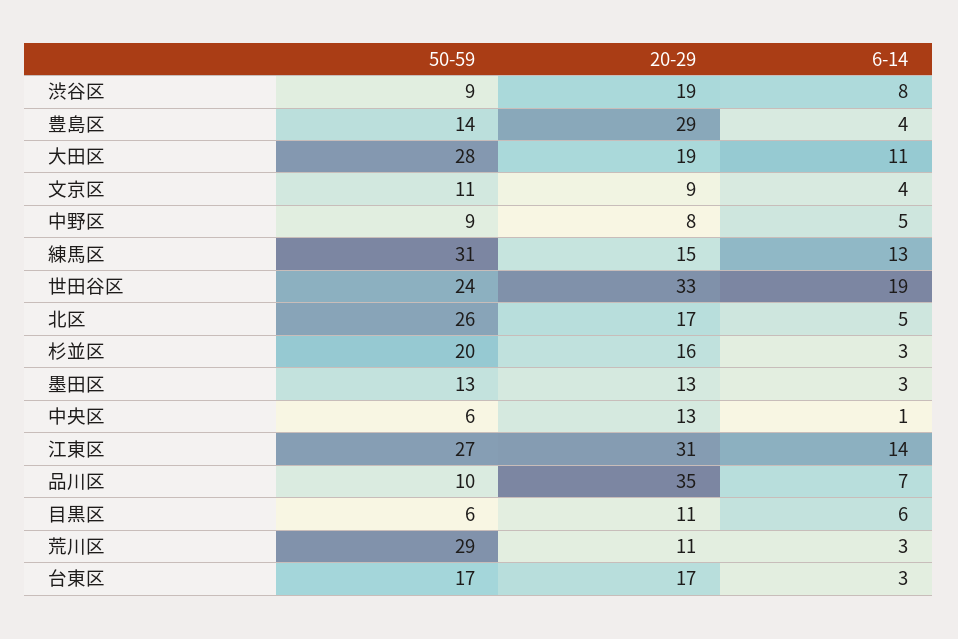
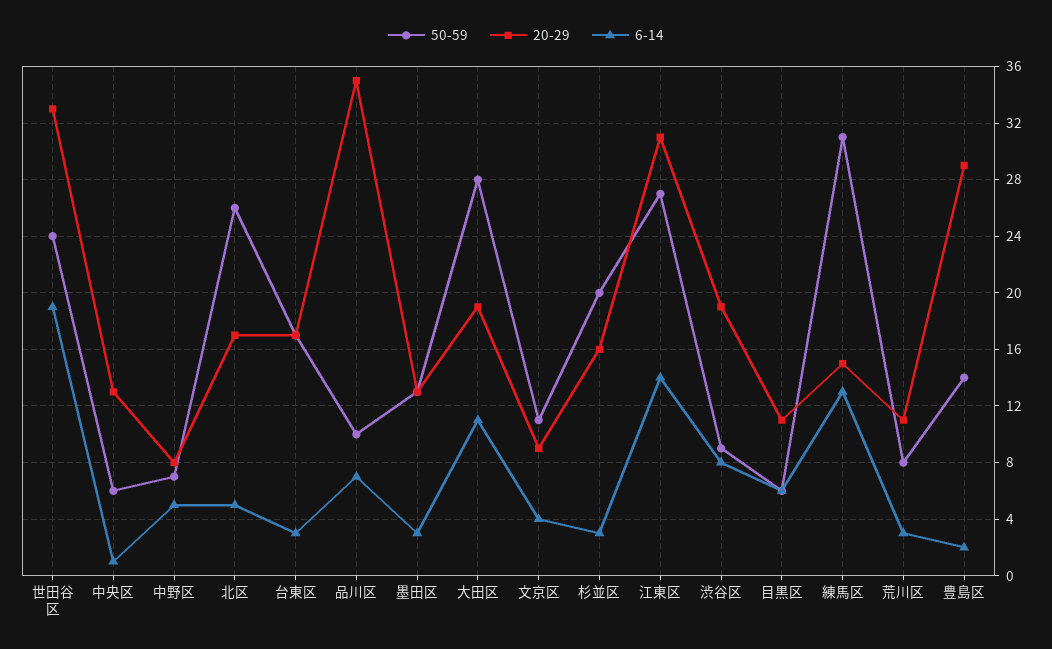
6-14, 豊島区: 4 -> 2
50-59, 中野区: 9 -> 7
50-59, 荒川区: 29 -> 8

